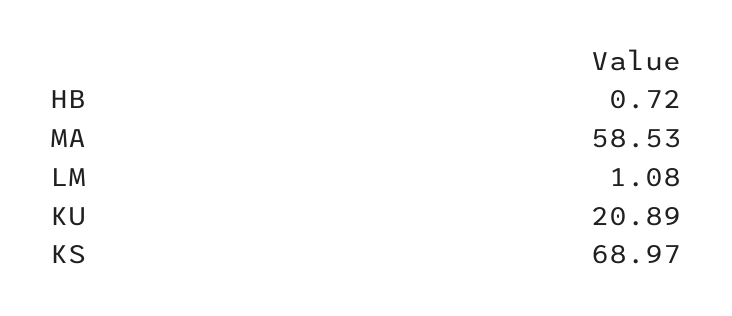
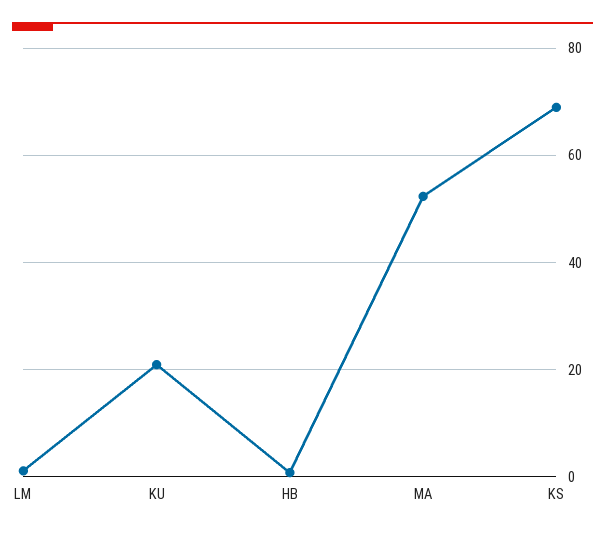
MA: 58.53 -> 52

